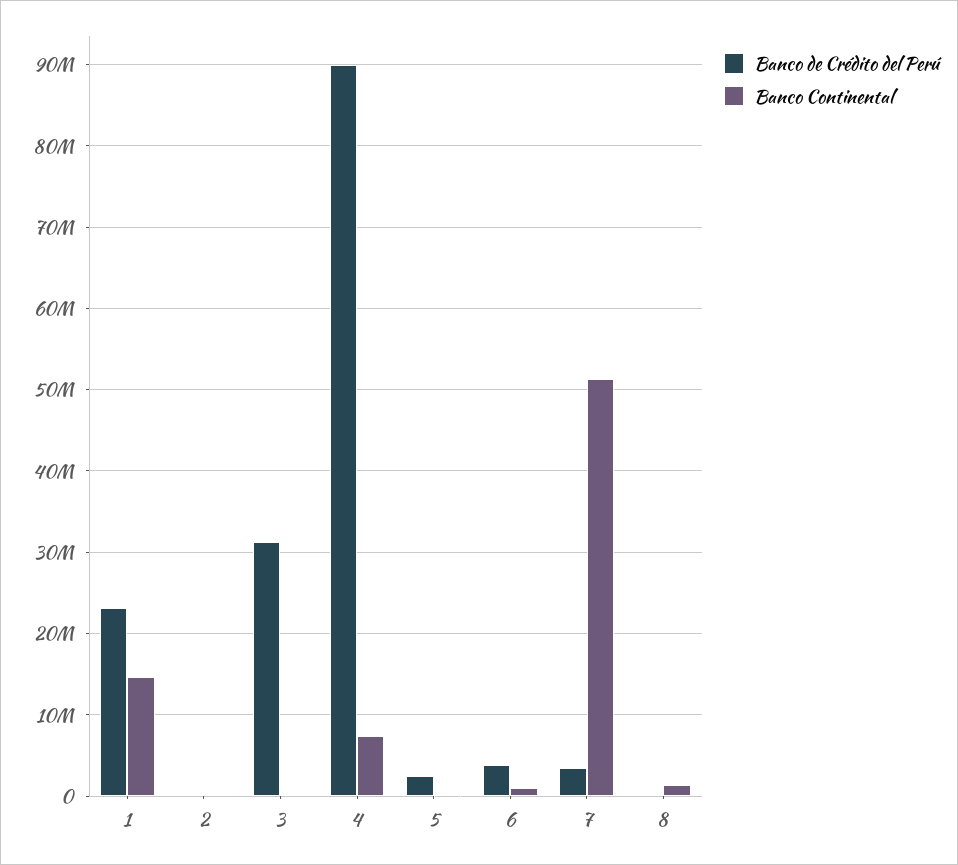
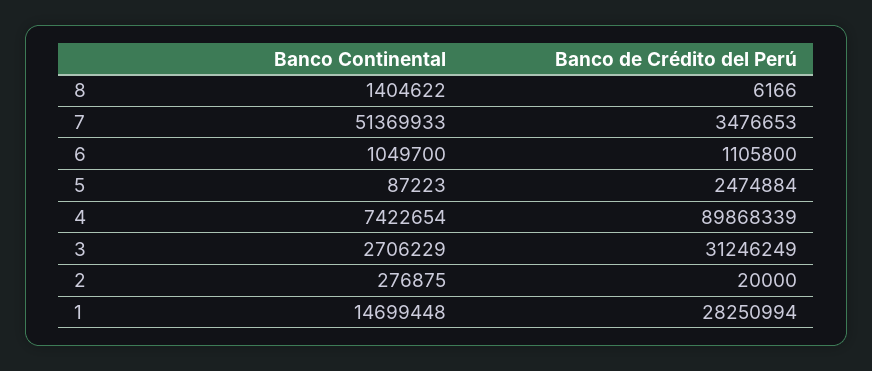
Banco de Crédito del Perú, 1: 23000000 -> 28250994
Banco Continental, 3: 0 -> 2706229
Banco de Crédito del Perú, 6: 4000000 -> 1105800

